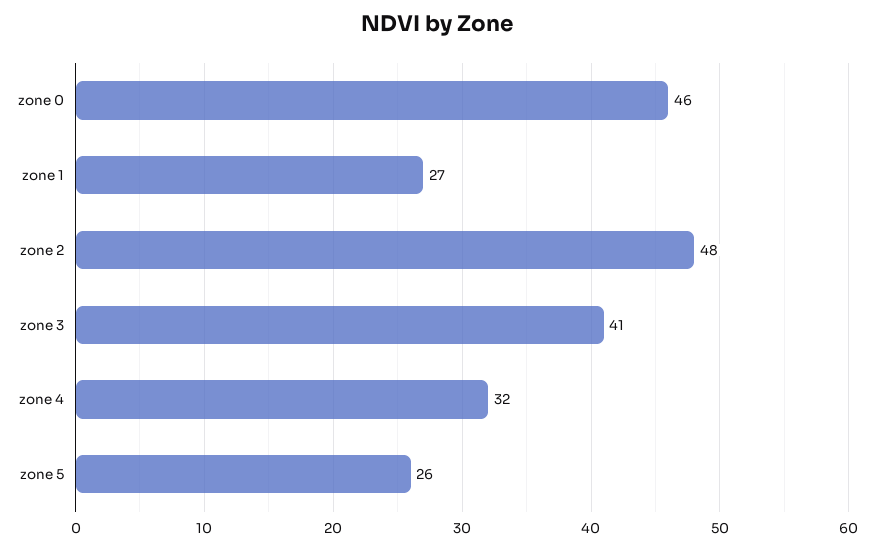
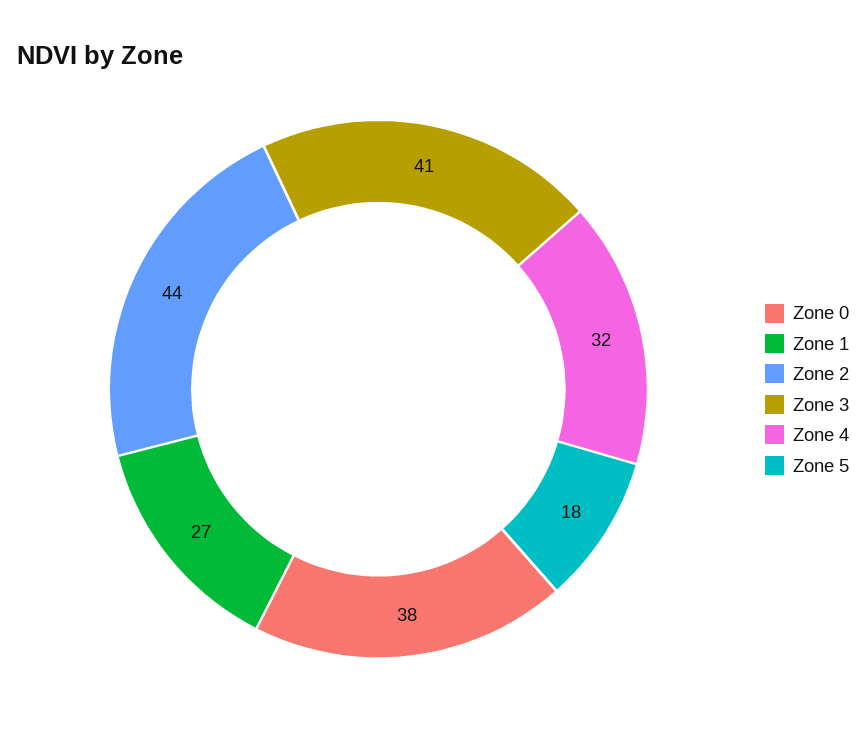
zone 0: 46 -> 38
zone 2: 48 -> 44
zone 5: 26 -> 18

